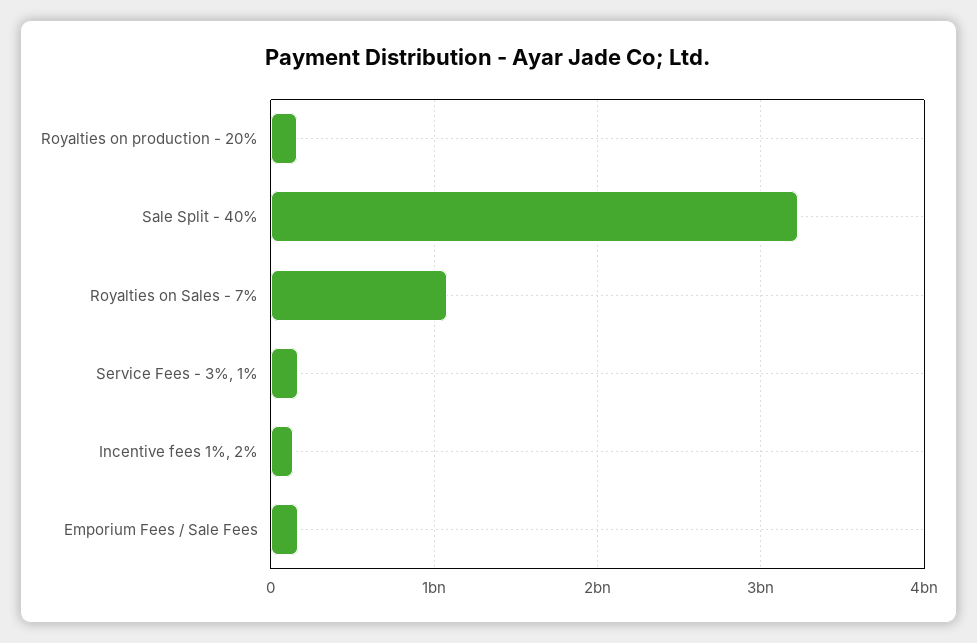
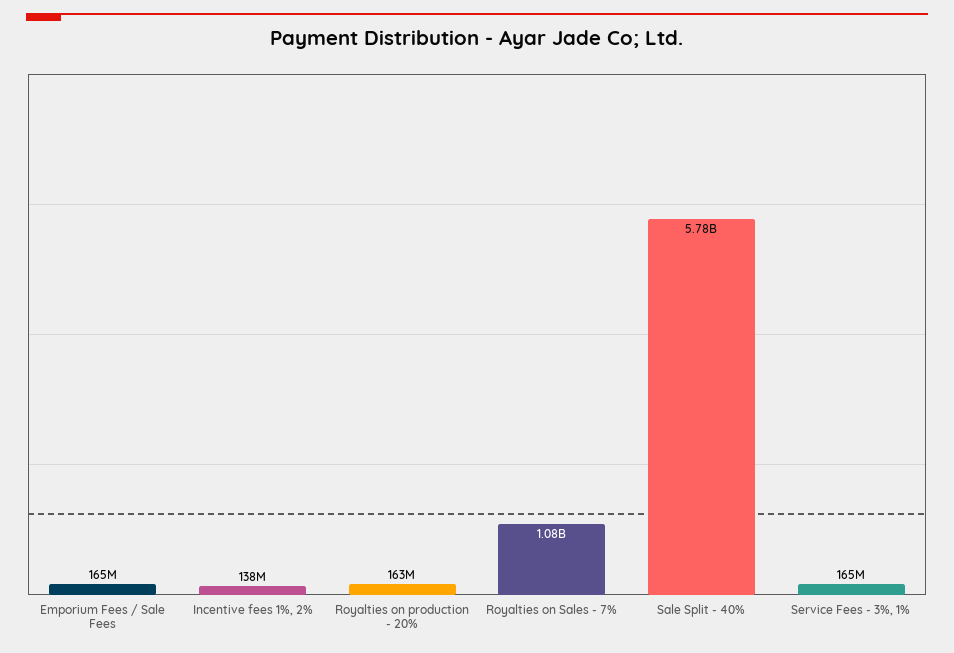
Sale Split - 40%: 3200000000 -> 5780000000

